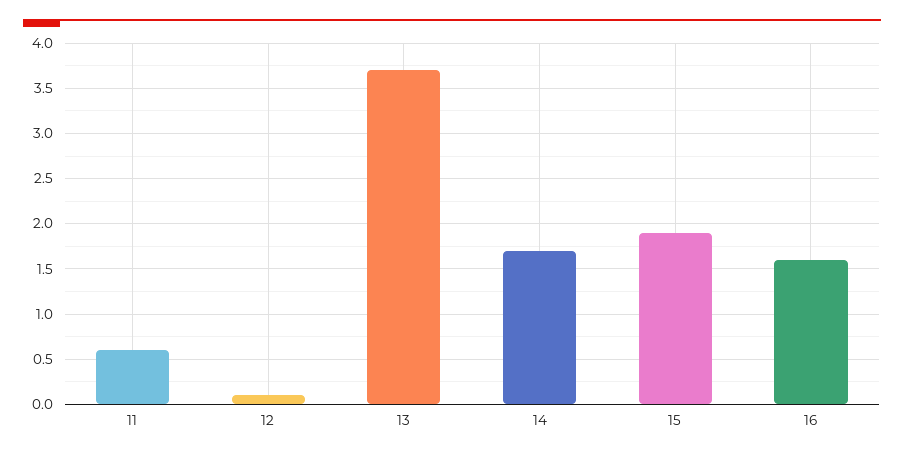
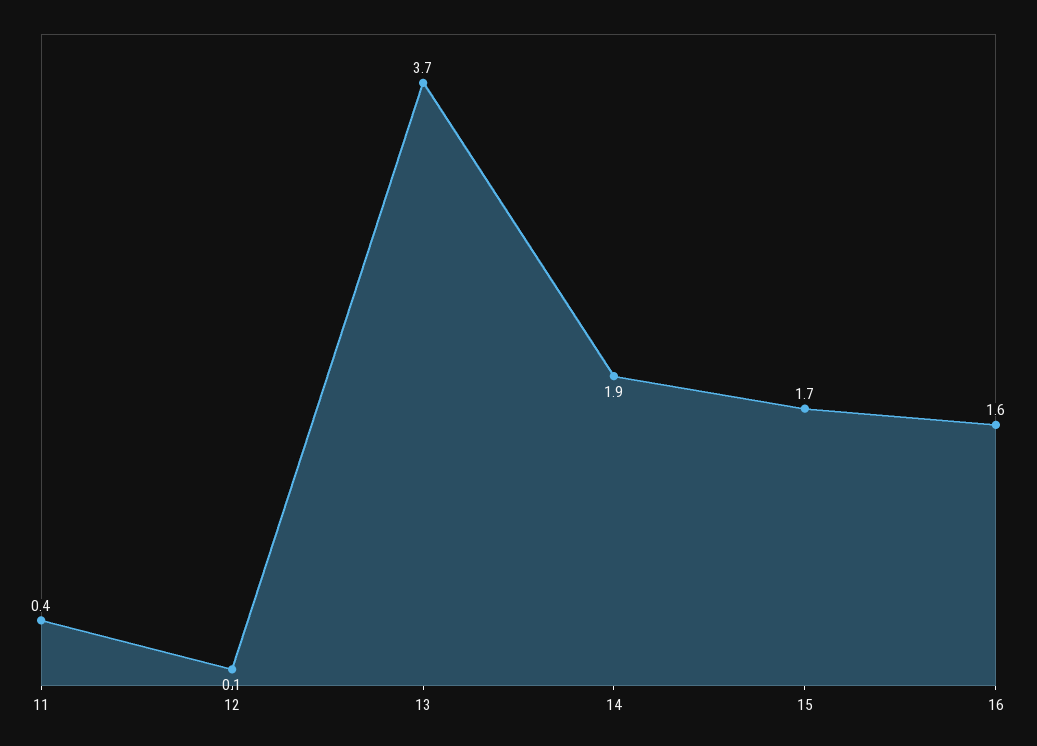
11: 0.6 -> 0.4
14: 1.7 -> 1.9
15: 1.9 -> 1.7

